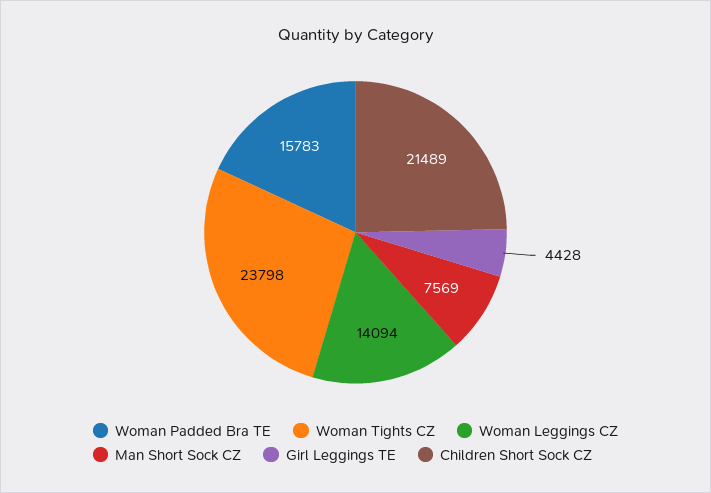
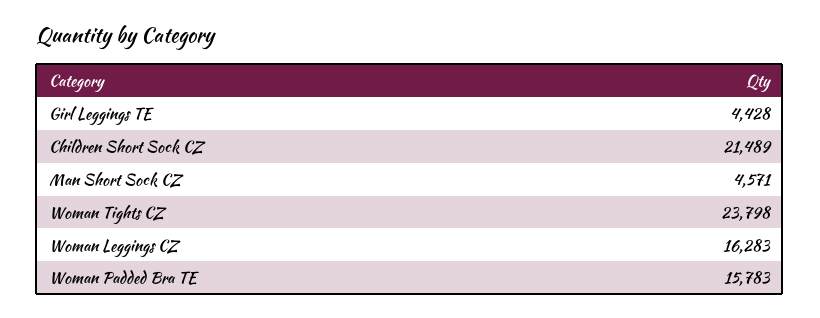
Woman Leggings CZ: 14094 -> 16283
Man Short Sock CZ: 7569 -> 4571

